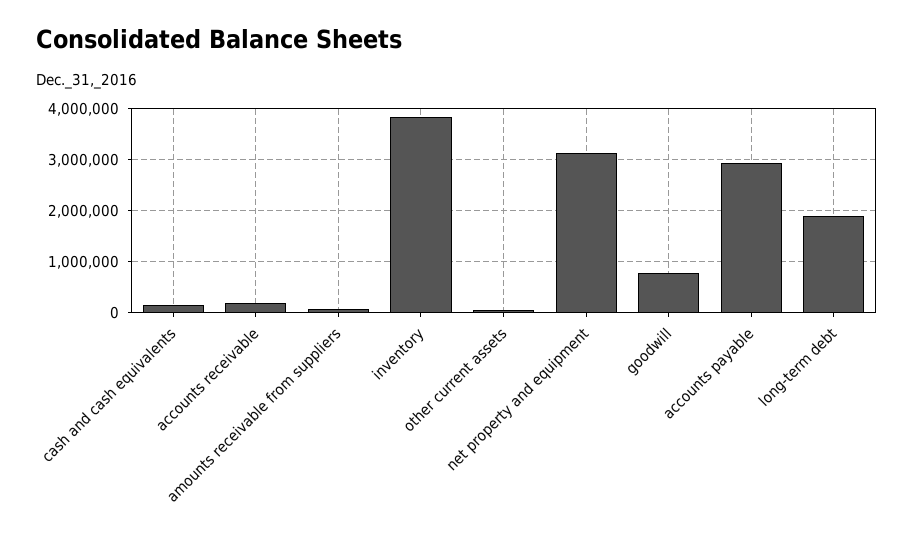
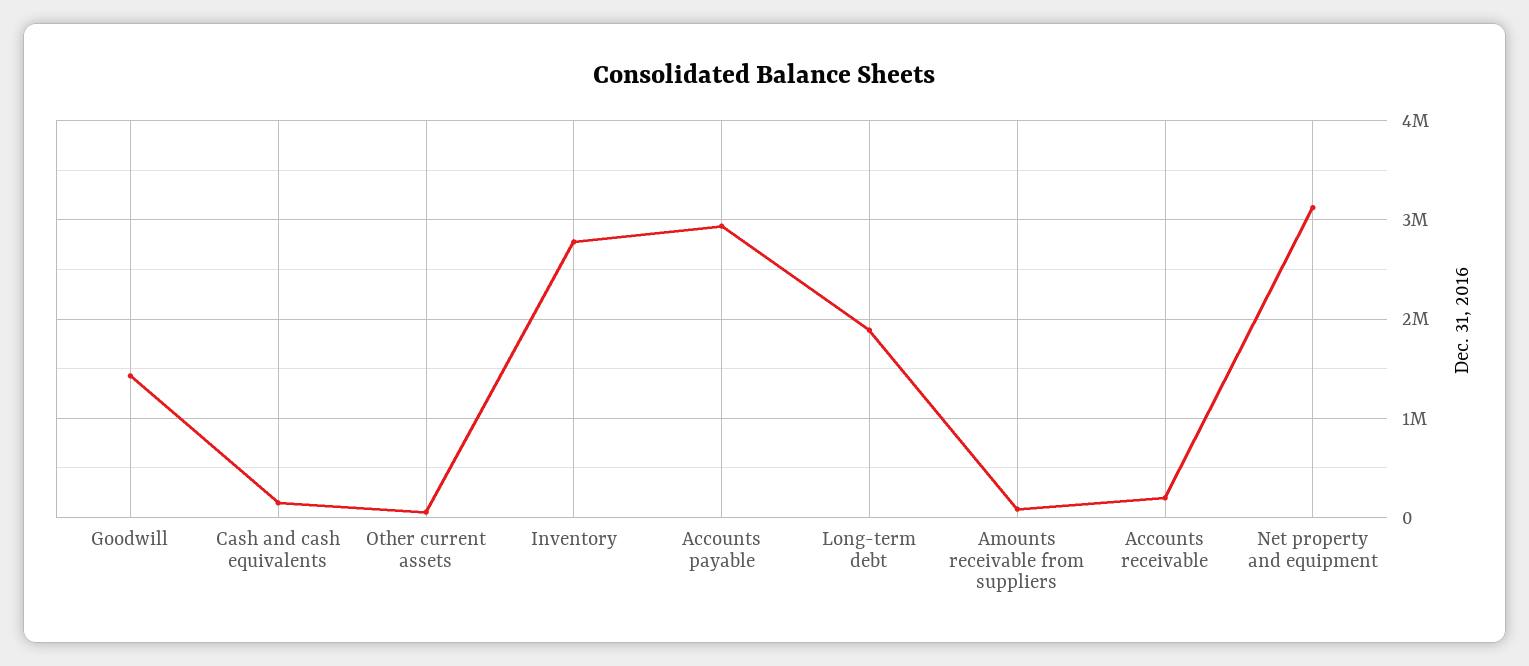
inventory: 3800000 -> 2800000
goodwill: 800000 -> 1400000

